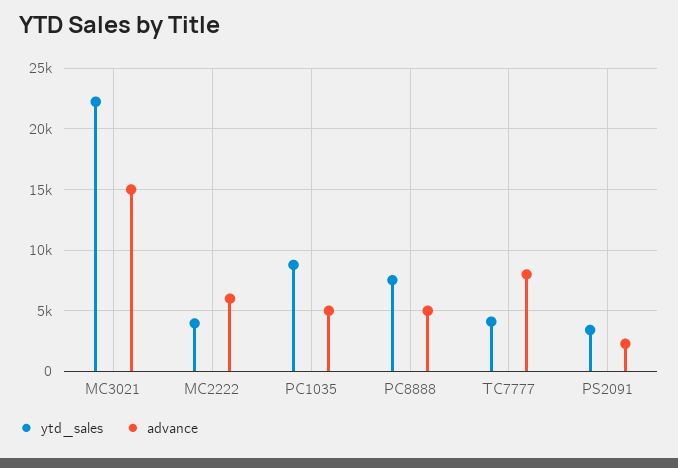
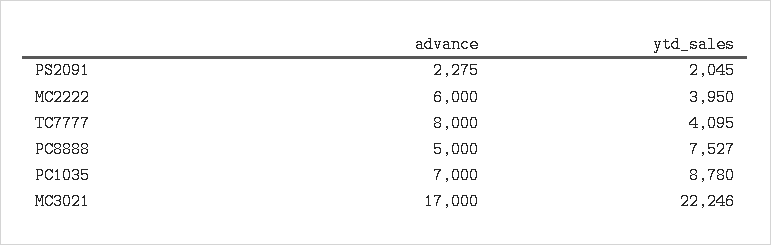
advance, MC3021: 15000 -> 17000
advance, PC1035: 5000 -> 7000
ytd_sales, PS2091: 3500 -> 2045

